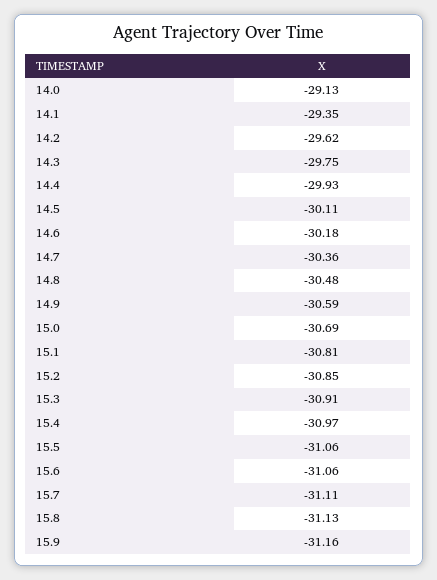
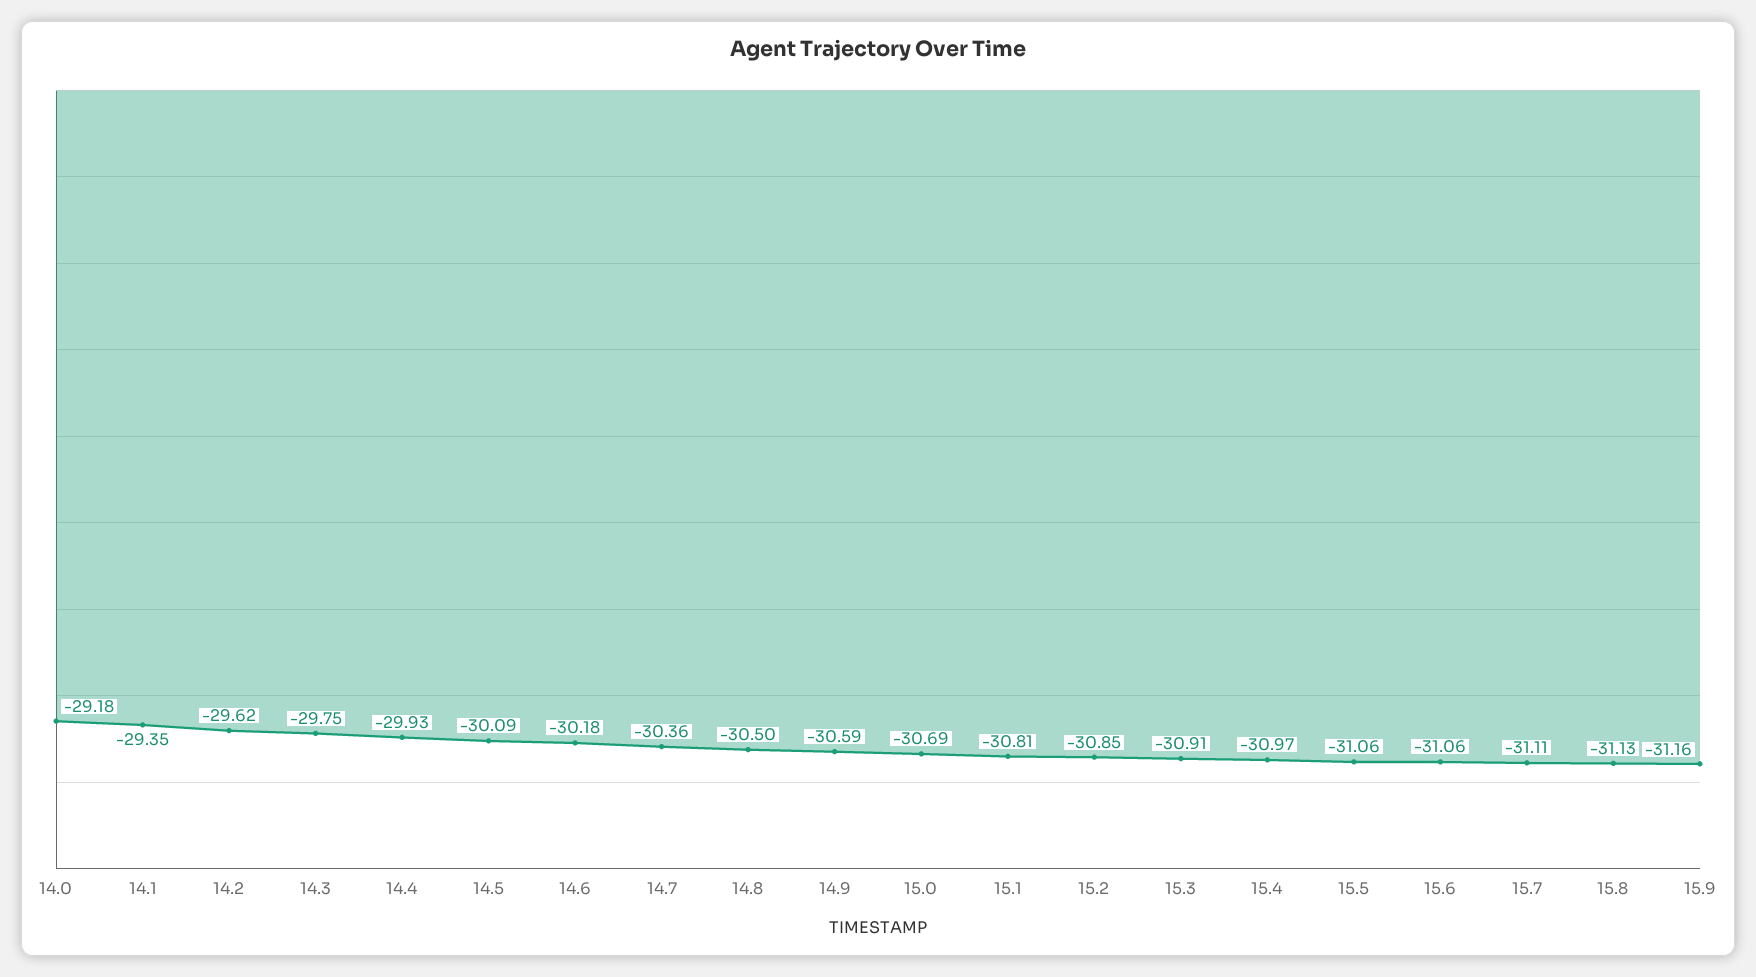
14.0: -29.13 -> -29.18
14.5: -30.11 -> -30.09
14.8: -30.48 -> -30.5

